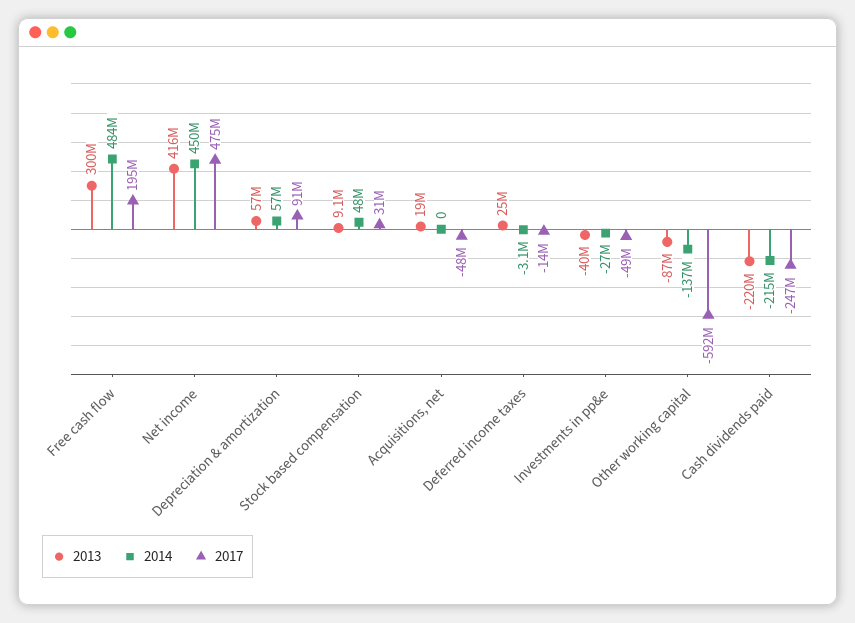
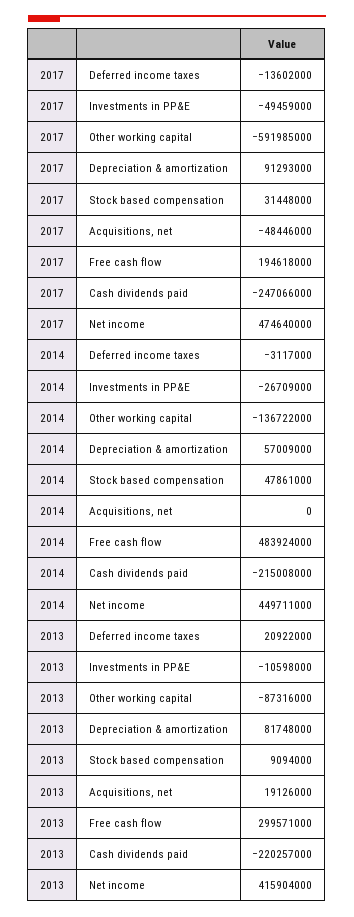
2013, Depreciation & amortization: 57000000 -> 81748000
2013, Deferred income taxes: 25000000 -> 20922000
2013, Investments in pp&e: -40000000 -> -10598000

